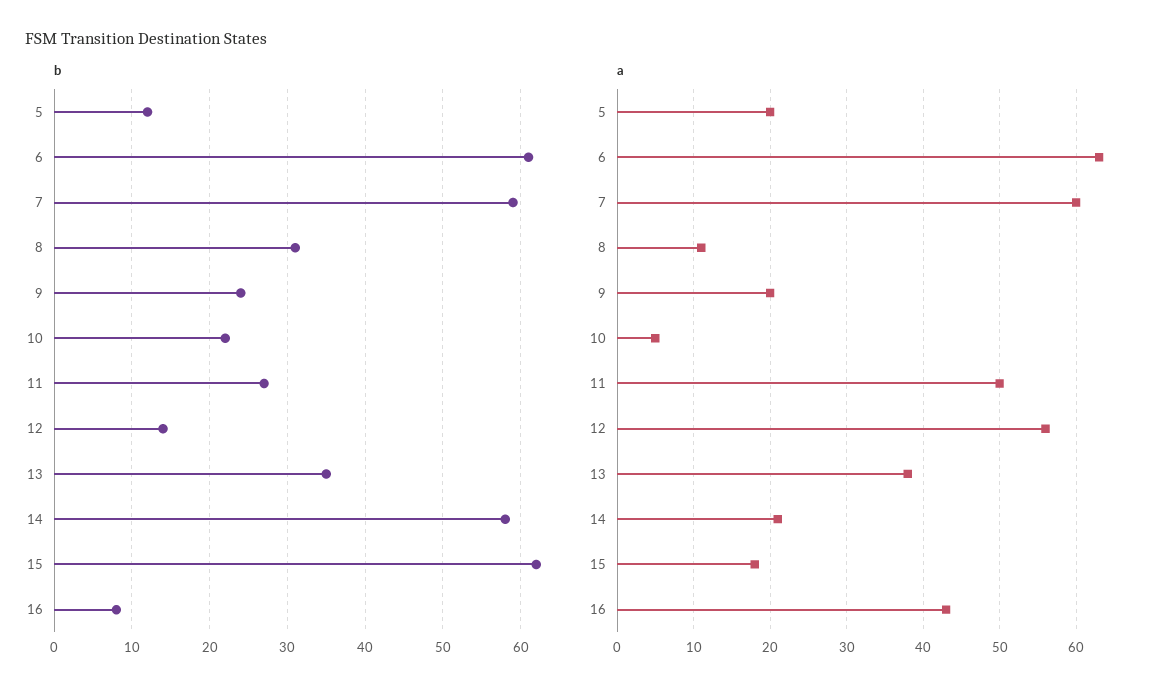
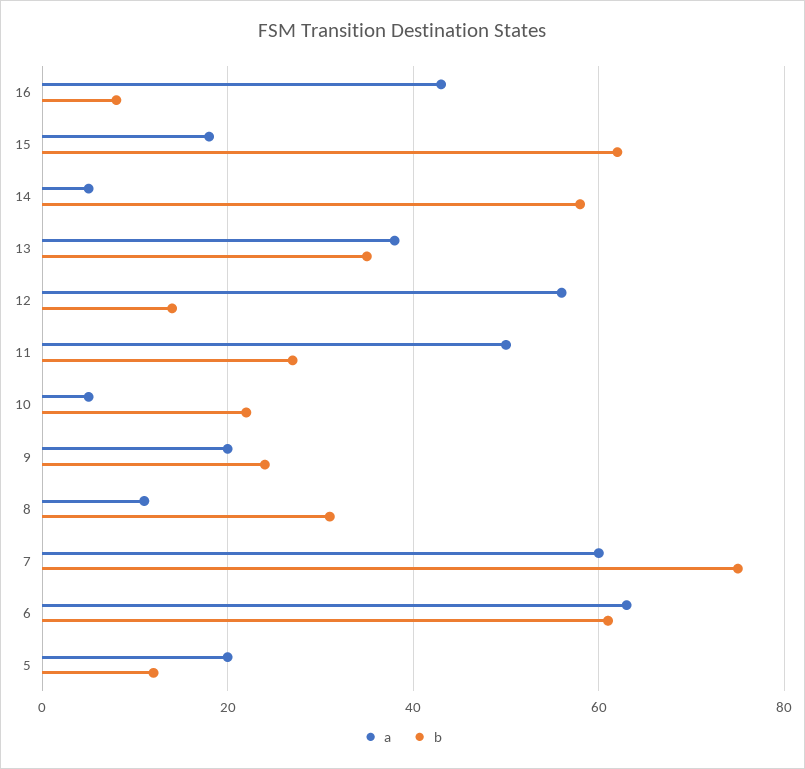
b, 7: 59 -> 75
a, 14: 21 -> 5

